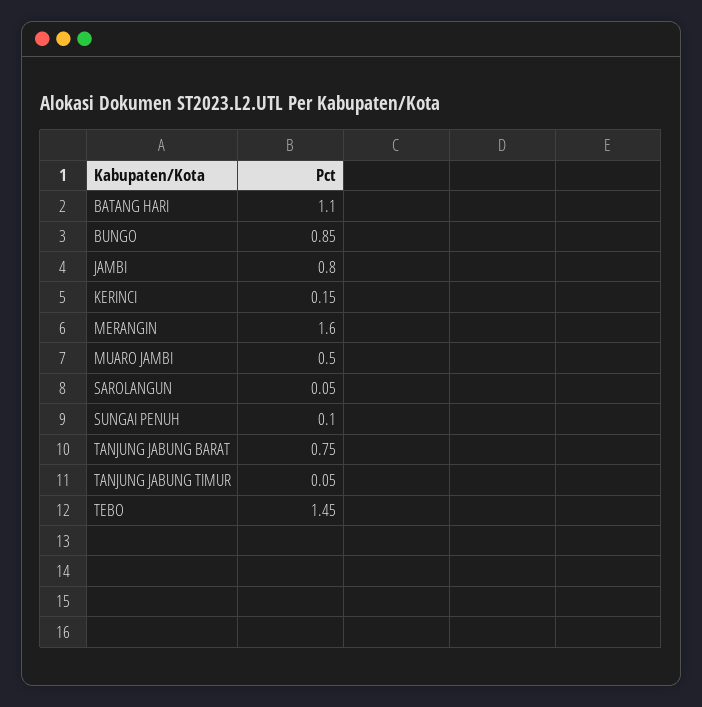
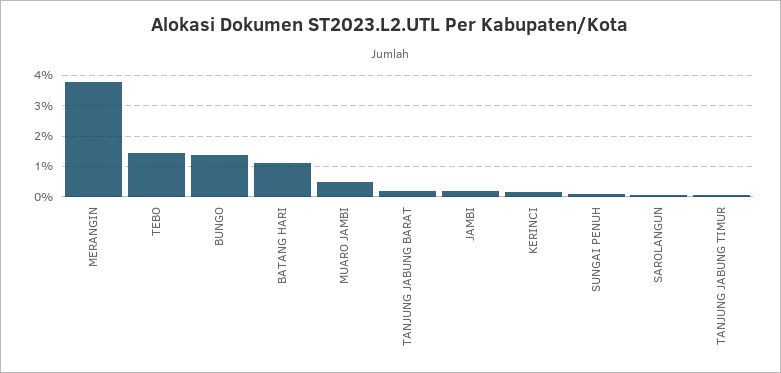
BUNGO: 0.85 -> 1.4
JAMBI: 0.8 -> 0.2
MERANGIN: 1.6 -> 3.8
TANJUNG JABUNG BARAT: 0.75 -> 0.2

